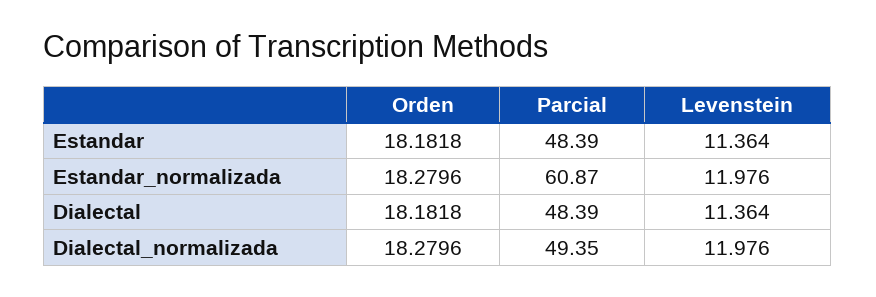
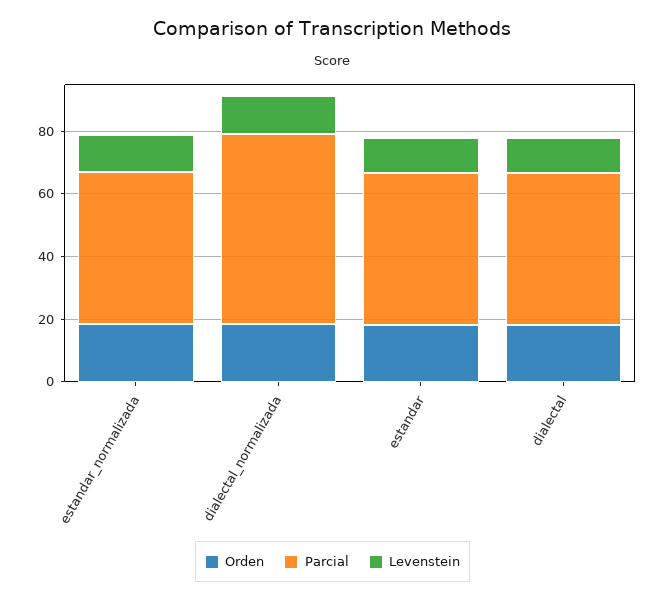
Parcial, Estandar_normalizada: 60.87 -> 50
Parcial, Dialectal_normalizada: 49.35 -> 60

